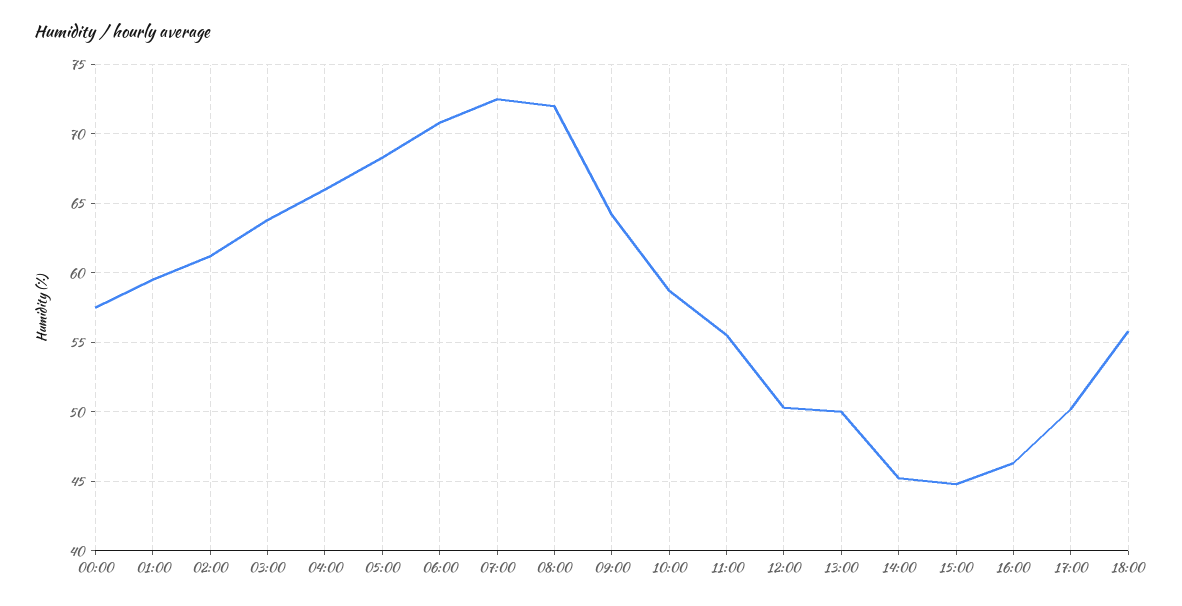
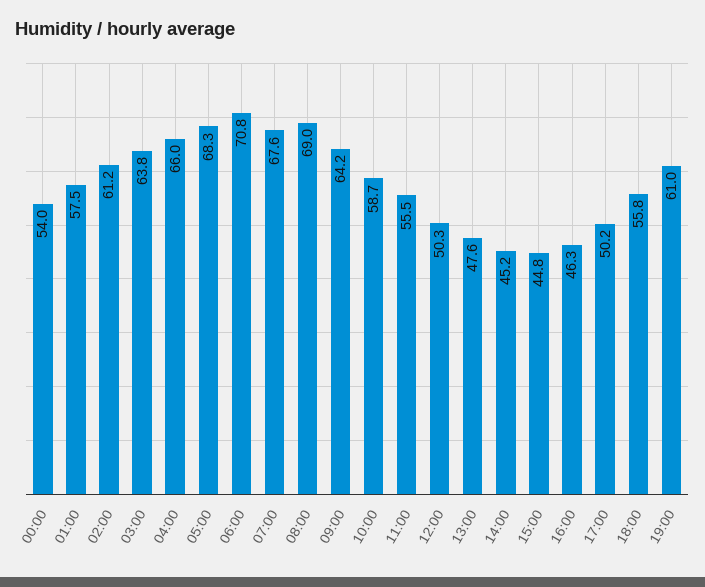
00:00: 57.5 -> 54
01:00: 59.5 -> 57.5
07:00: 72.5 -> 67.6
08:00: 72 -> 69
13:00: 50 -> 47.6
19:00: none -> 61

